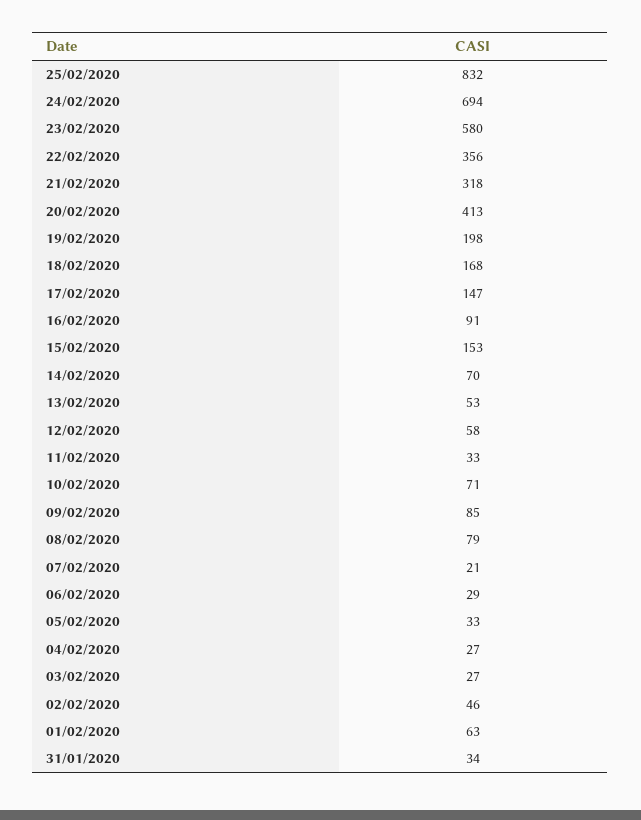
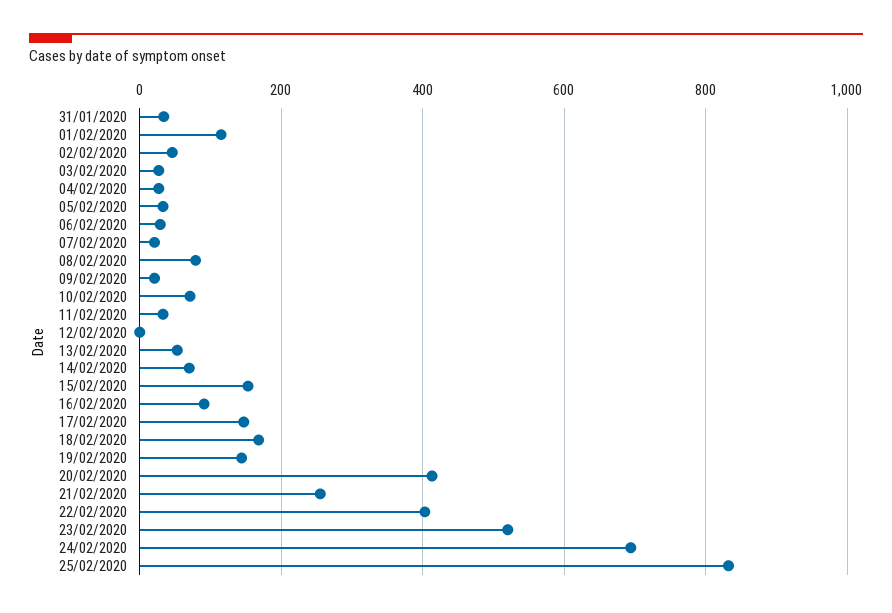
23/02/2020: 580 -> 520
22/02/2020: 356 -> 400
21/02/2020: 318 -> 260
19/02/2020: 198 -> 140
12/02/2020: 58 -> 0
09/02/2020: 85 -> 20
01/02/2020: 63 -> 120

